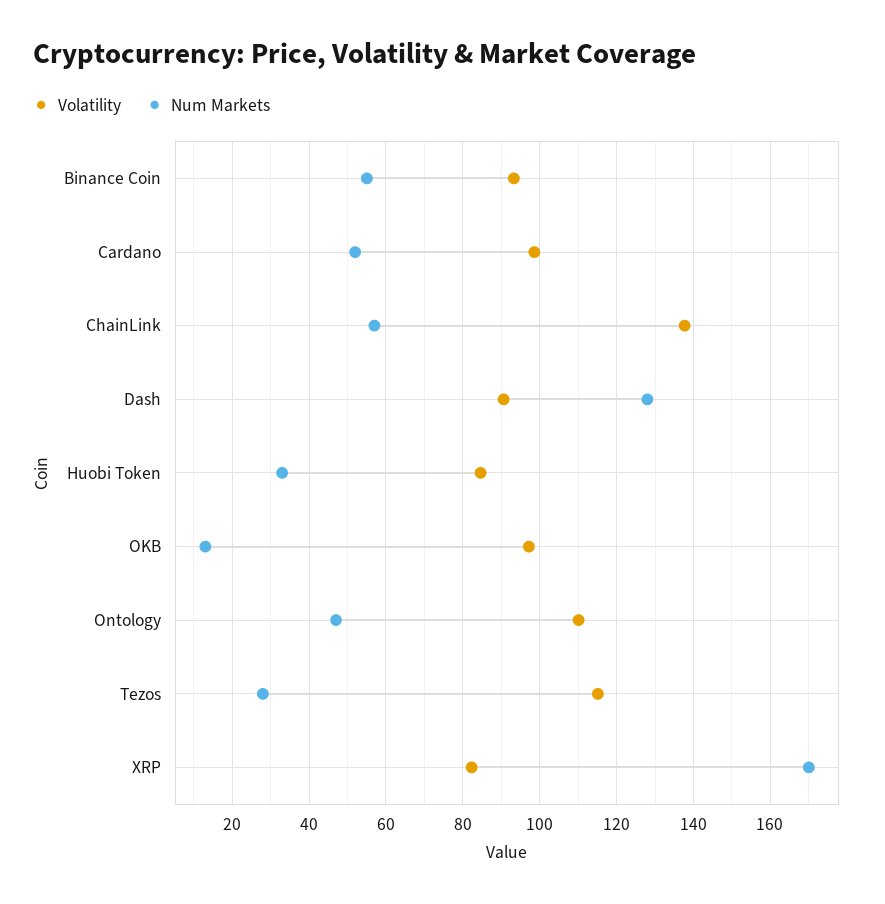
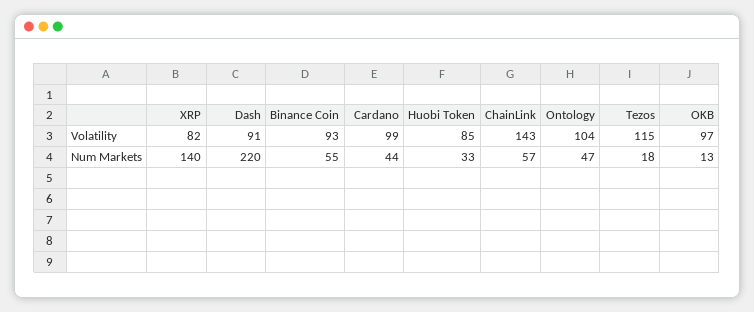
Num Markets, Cardano: 52 -> 44
Volatility, ChainLink: 138 -> 143
Num Markets, Dash: 128 -> 220
Volatility, Ontology: 110 -> 104
Num Markets, Tezos: 28 -> 18
Num Markets, XRP: 170 -> 140

